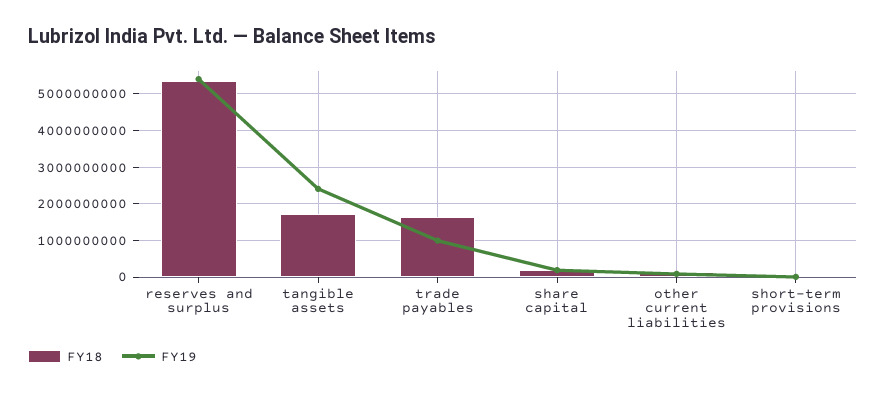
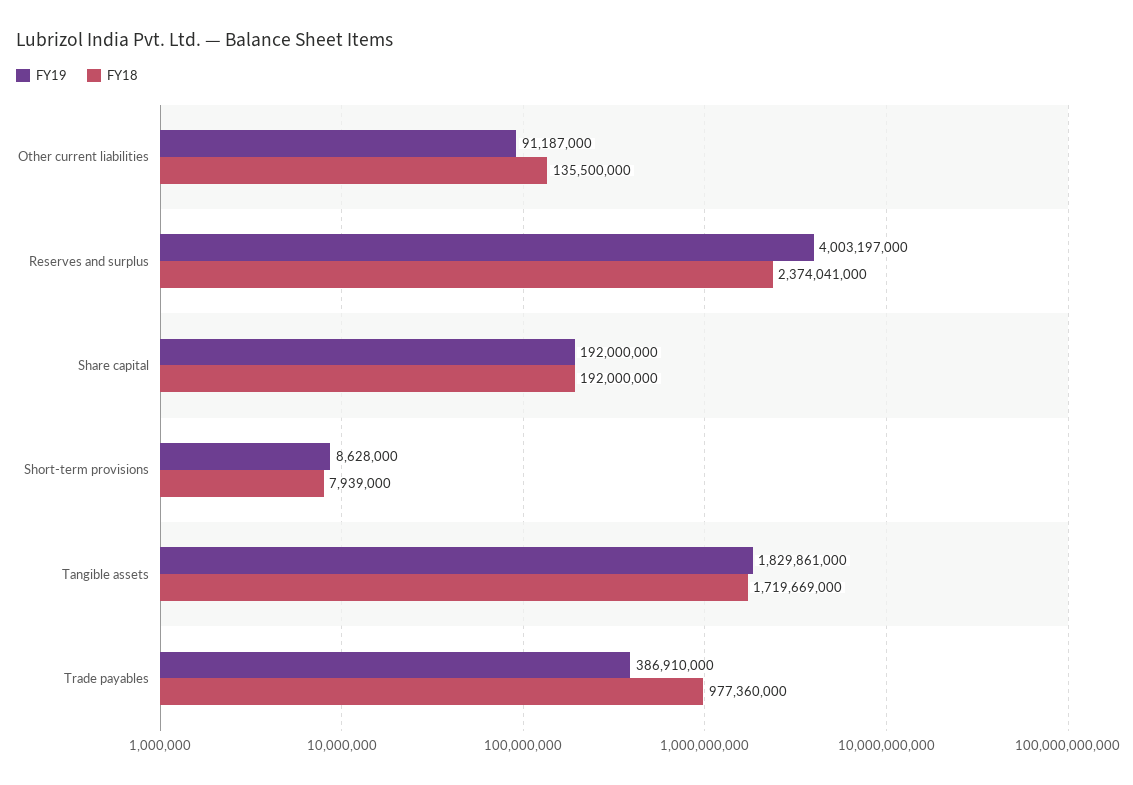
FY18, reserves and surplus: 5400000000 -> 2374041000
FY19, reserves and surplus: 5400000000 -> 4003197000
FY19, tangible assets: 2400000000 -> 1829861000
FY18, trade payables: 1600000000 -> 977360000
FY19, trade payables: 1000000000 -> 386910000

